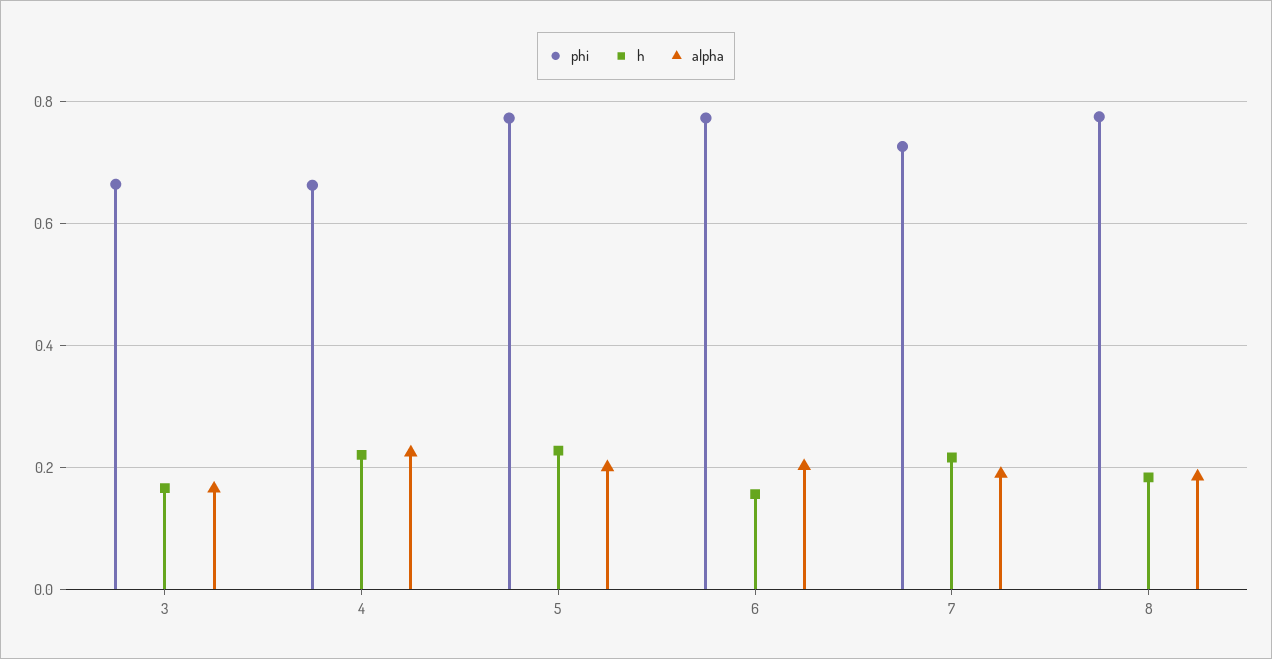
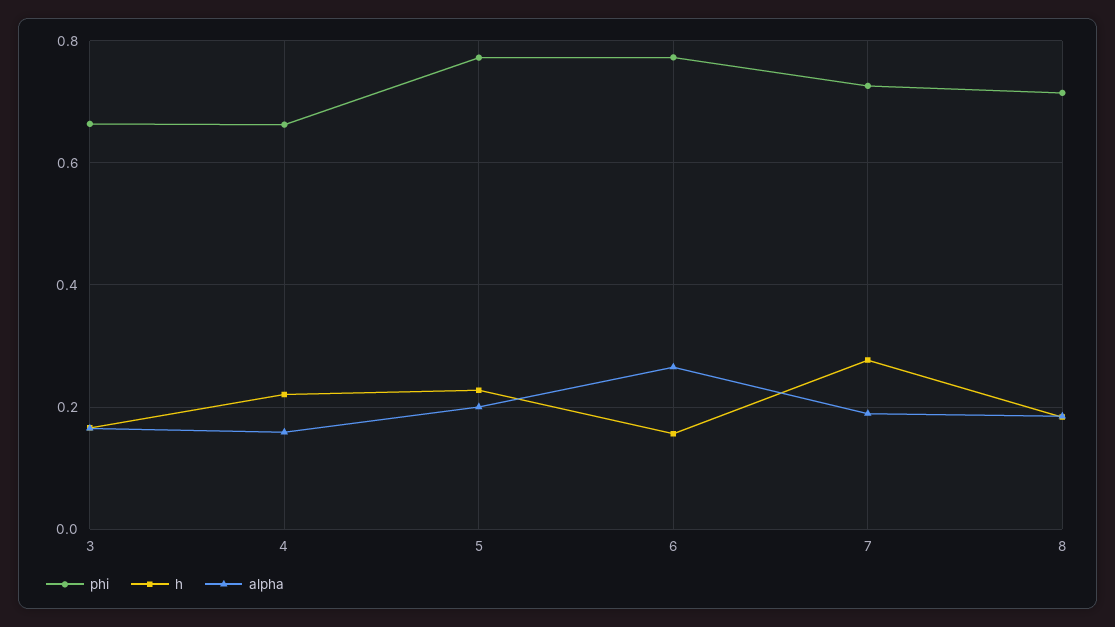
alpha, 4: 0.22 -> 0.16
alpha, 6: 0.2 -> 0.26
h, 7: 0.22 -> 0.28
phi, 8: 0.78 -> 0.72

